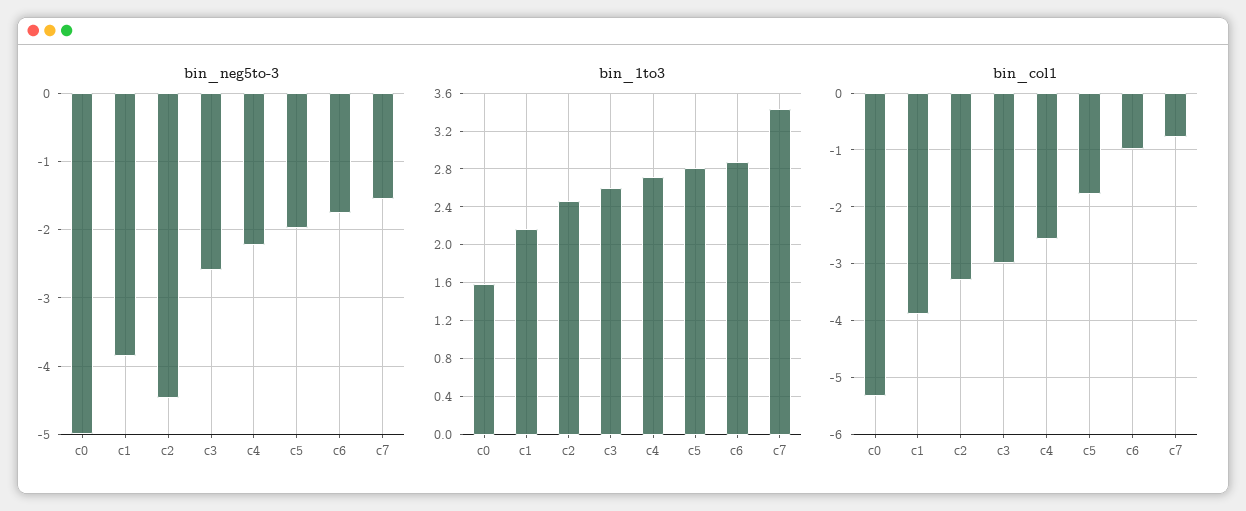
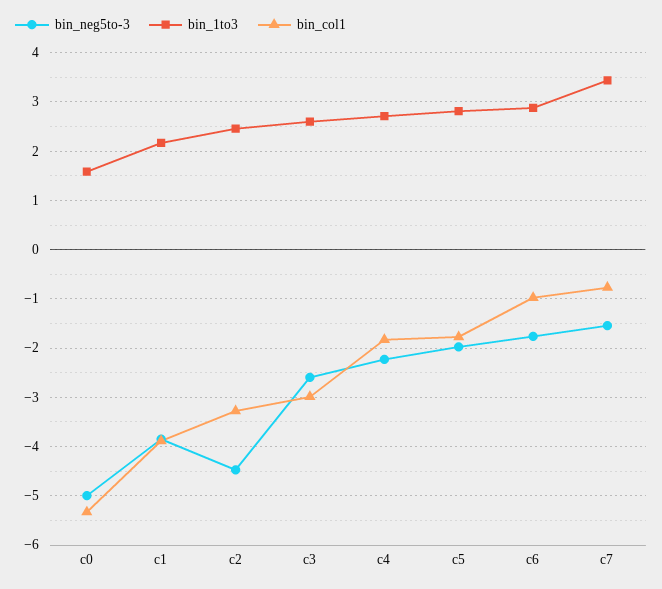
bin_col1, c4: -2.6 -> -1.8

